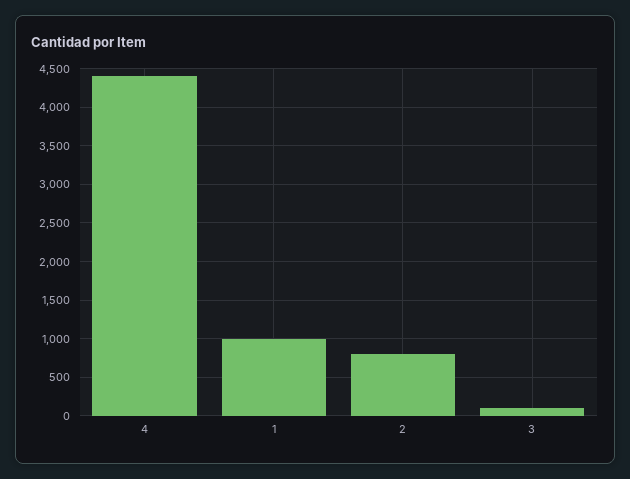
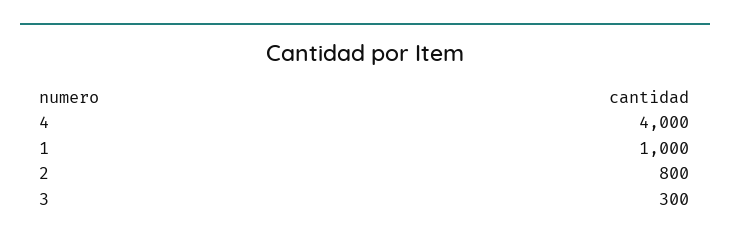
4: 4400 -> 4000
3: 100 -> 300

